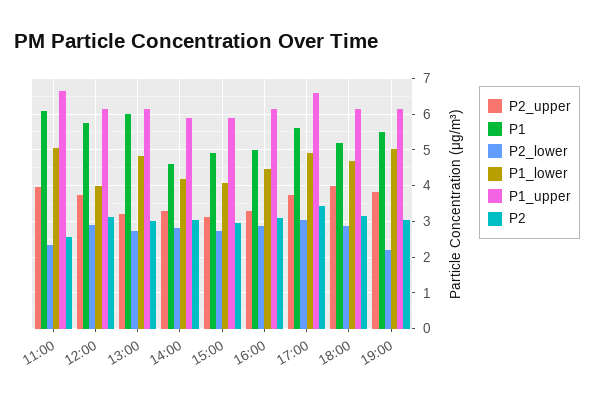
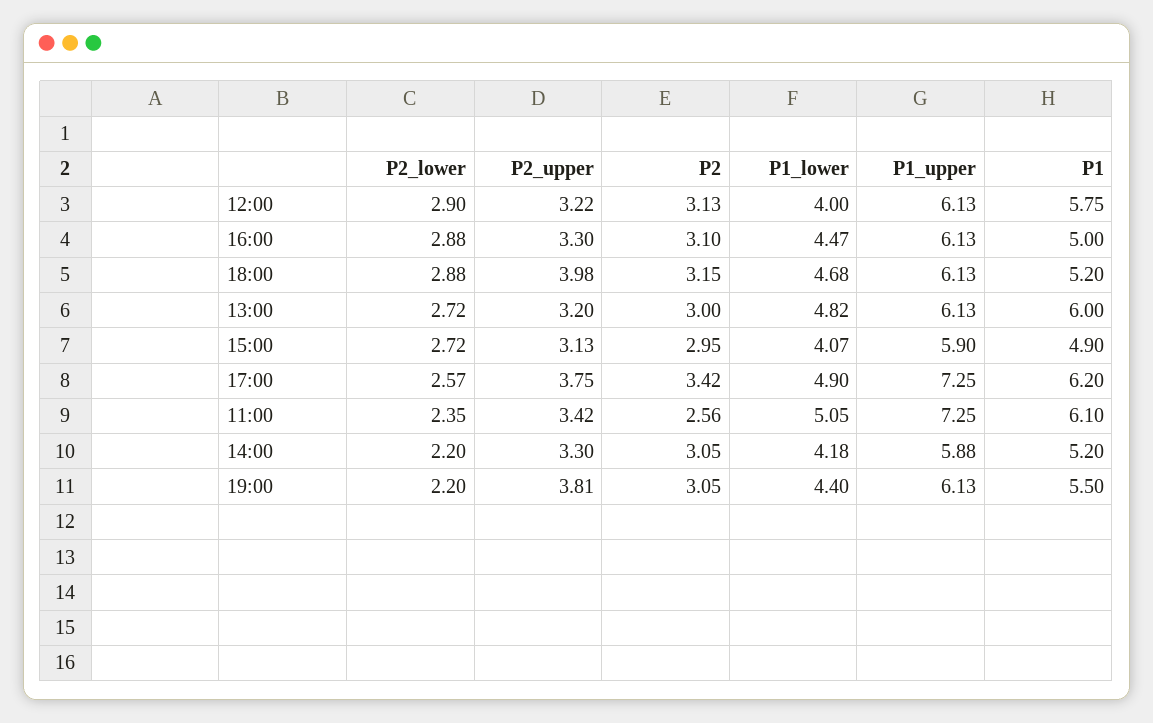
P2_upper, 11:00: 4 -> 3.42
P1_upper, 11:00: 6.6 -> 7.25
P2_upper, 12:00: 3.8 -> 3.22
P1, 14:00: 4.6 -> 5.2
P2_lower, 14:00: 2.8 -> 2.2
P1, 17:00: 5.6 -> 6.2
P2_lower, 17:00: 3 -> 2.57
P1_upper, 17:00: 6.6 -> 7.25
P1_lower, 19:00: 5 -> 4.4

